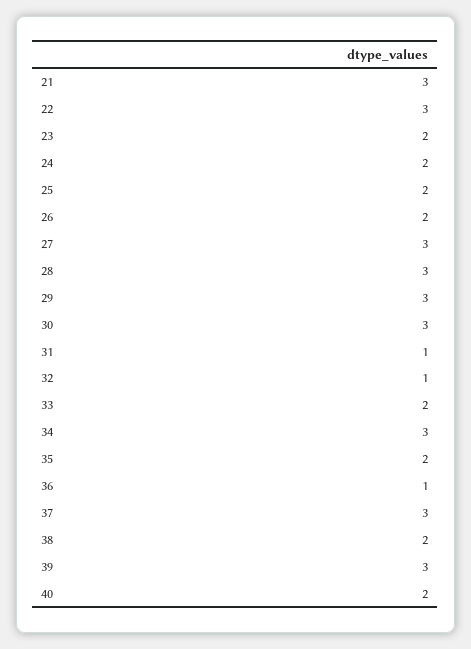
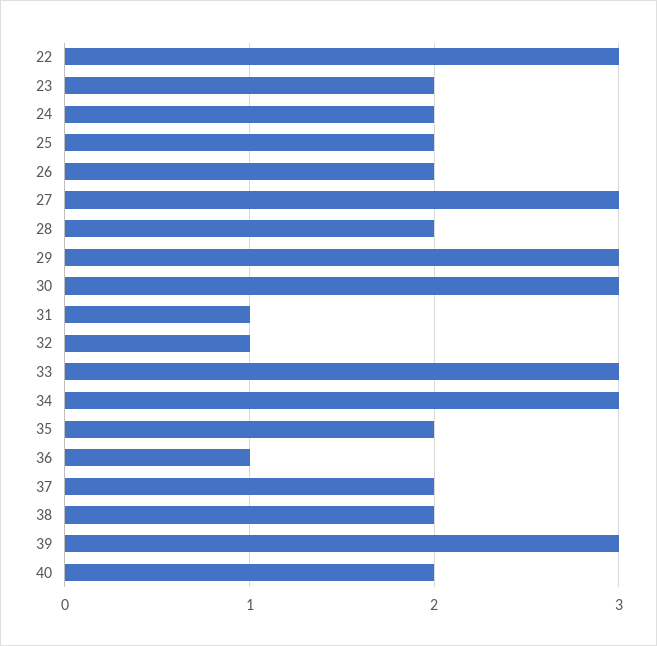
21: 3 -> none
28: 3 -> 2
33: 2 -> 3
37: 3 -> 2

